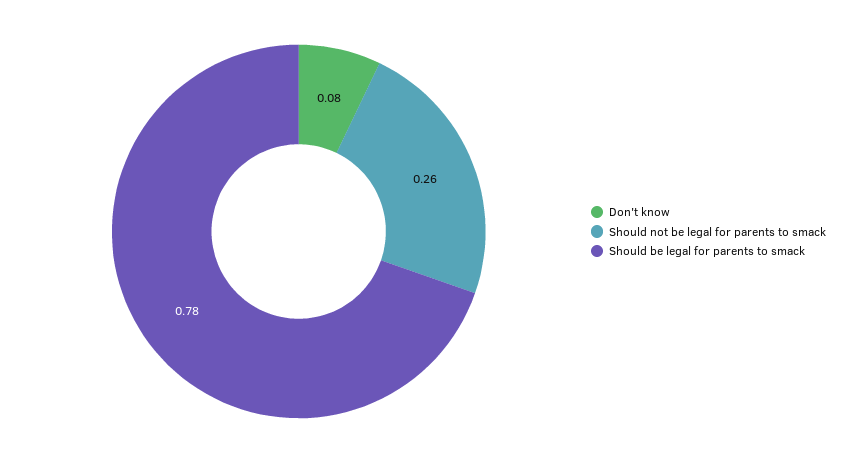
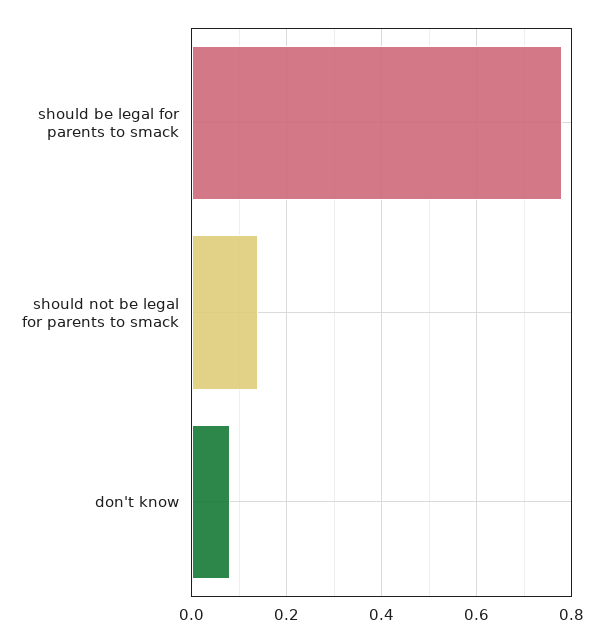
Should not be legal for parents to smack: 0.26 -> 0.15

